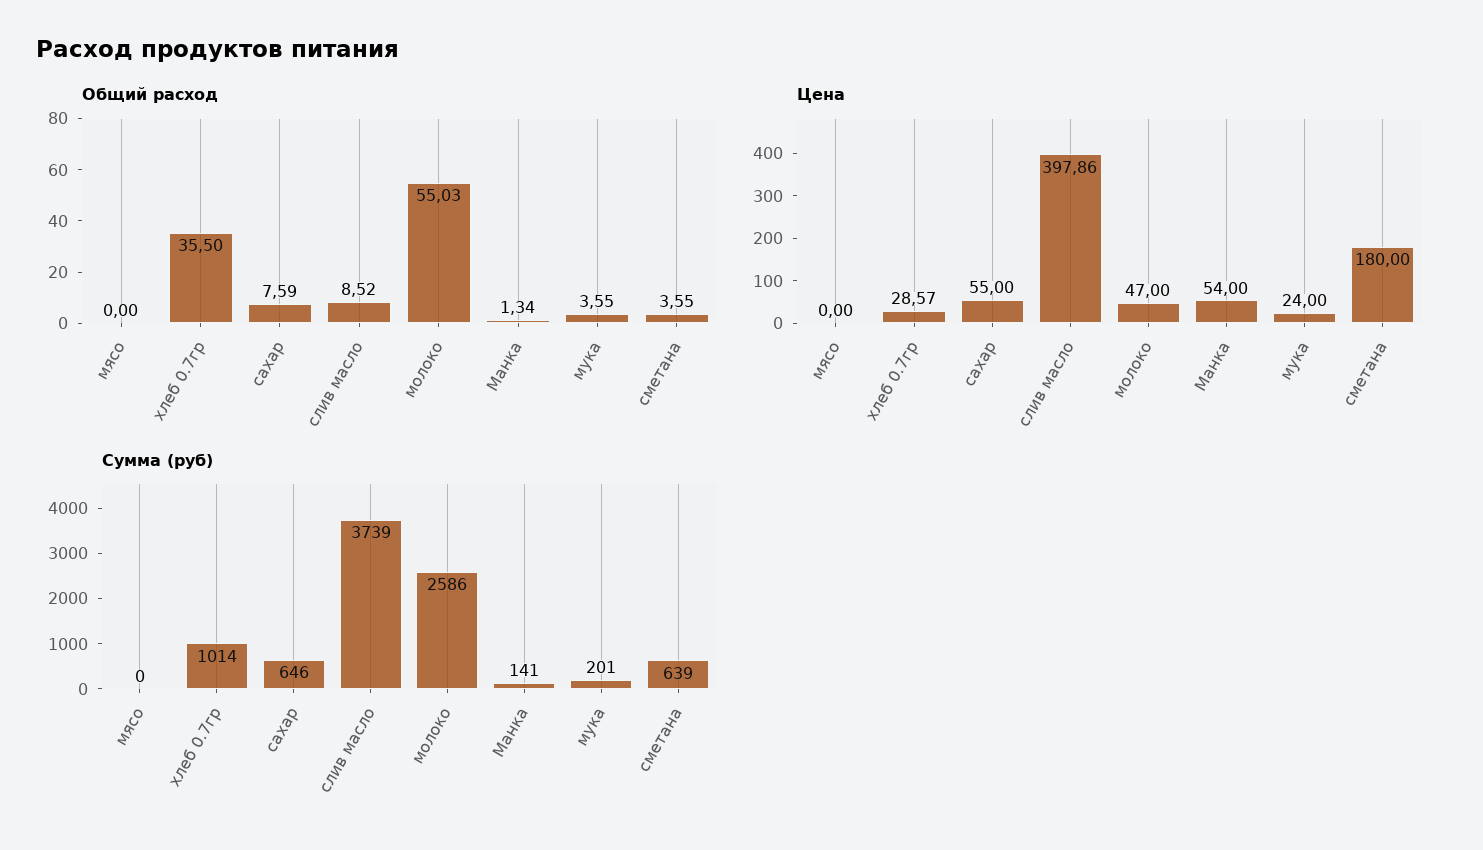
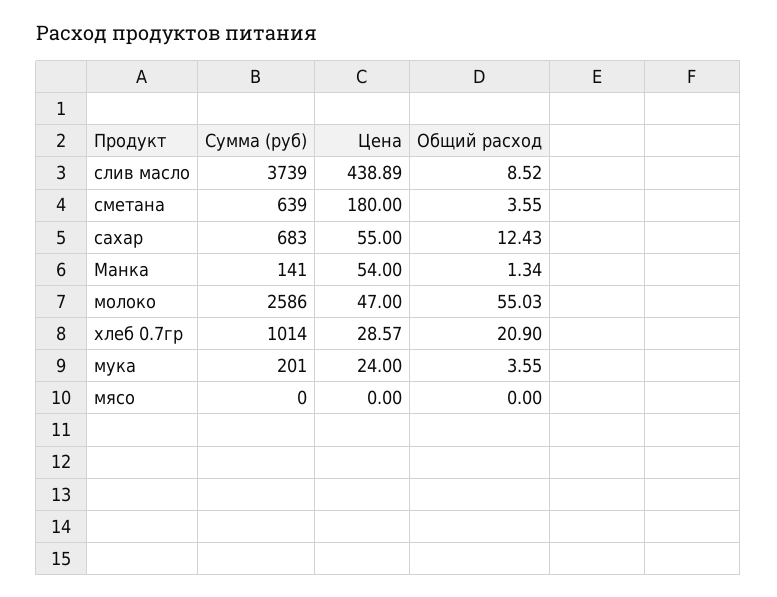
Общий расход, хлеб 0.7гр: 35.5 -> 20.9
Общий расход, сахар: 7.59 -> 12.43
Цена, слив масло: 397.86 -> 438.89
Сумма (руб), сахар: 646 -> 683

